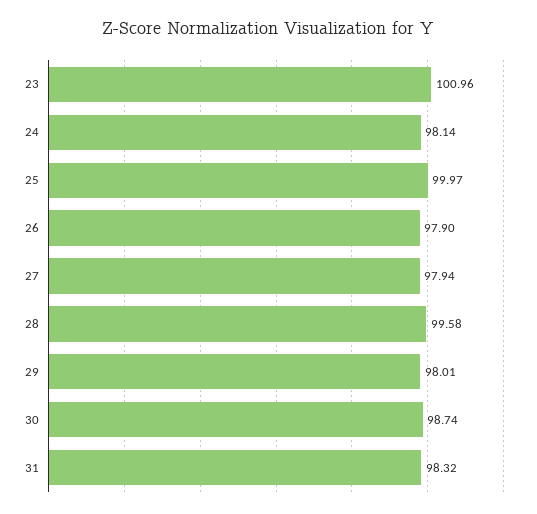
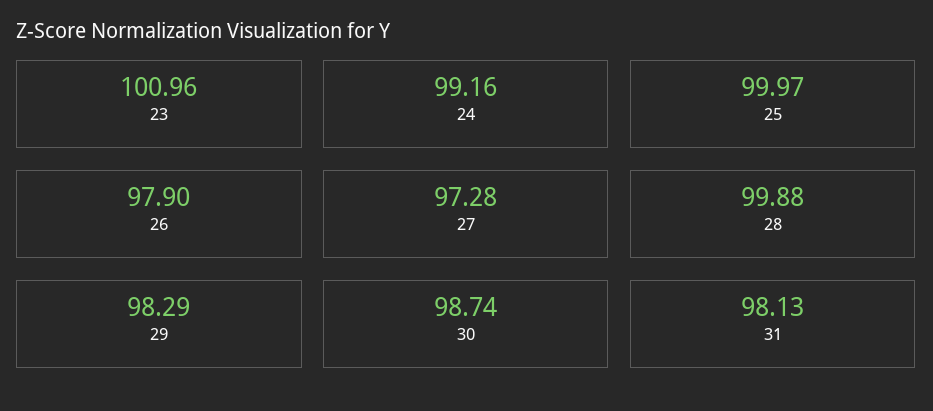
24: 98.14 -> 99.16
27: 97.94 -> 97.28
28: 99.58 -> 99.88
29: 98.01 -> 98.29
31: 98.32 -> 98.13

